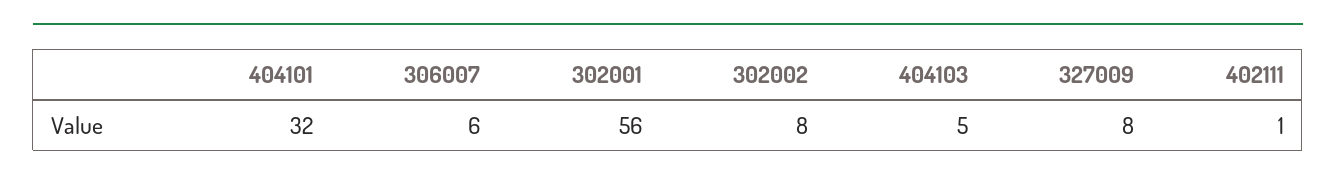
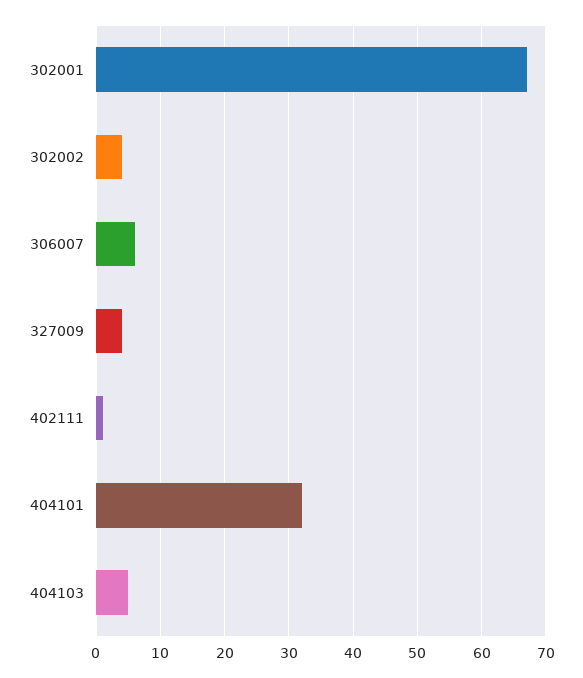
302001: 56 -> 67
302002: 8 -> 4
327009: 8 -> 4

